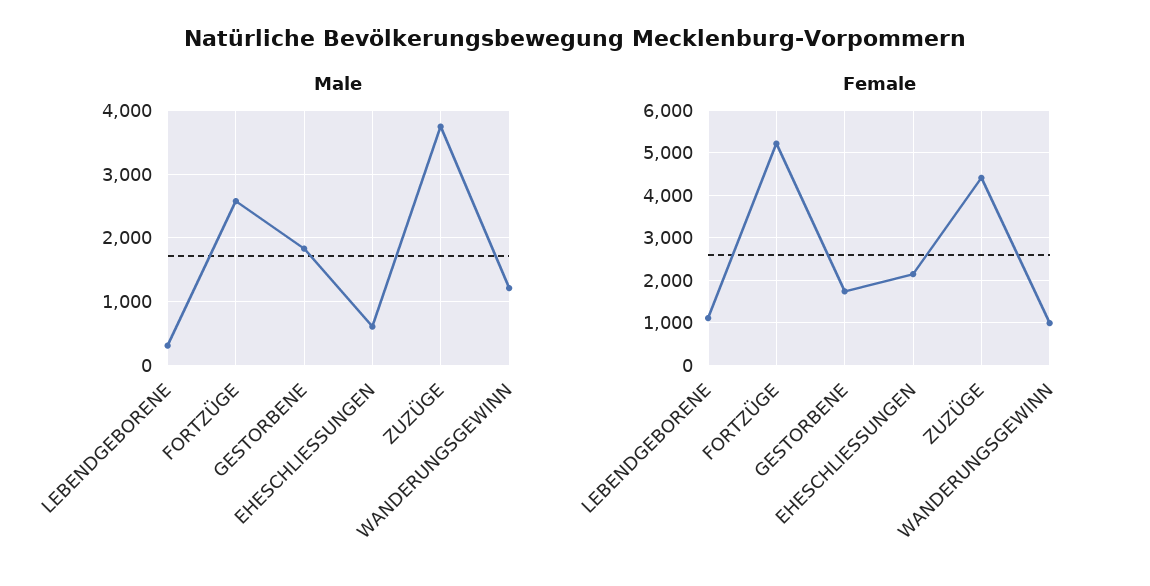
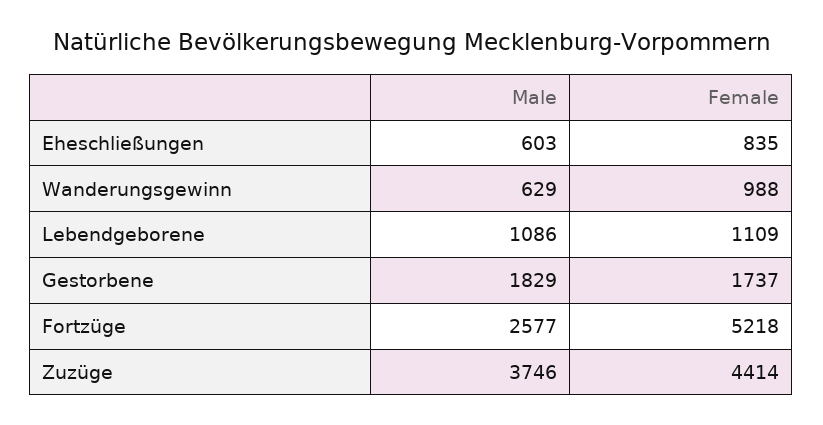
Male, LEBENDGEBORENE: 300 -> 1086
Male, WANDERUNGSGEWINN: 1200 -> 629
Female, EHESCHLIESSUNGEN: 2200 -> 835

